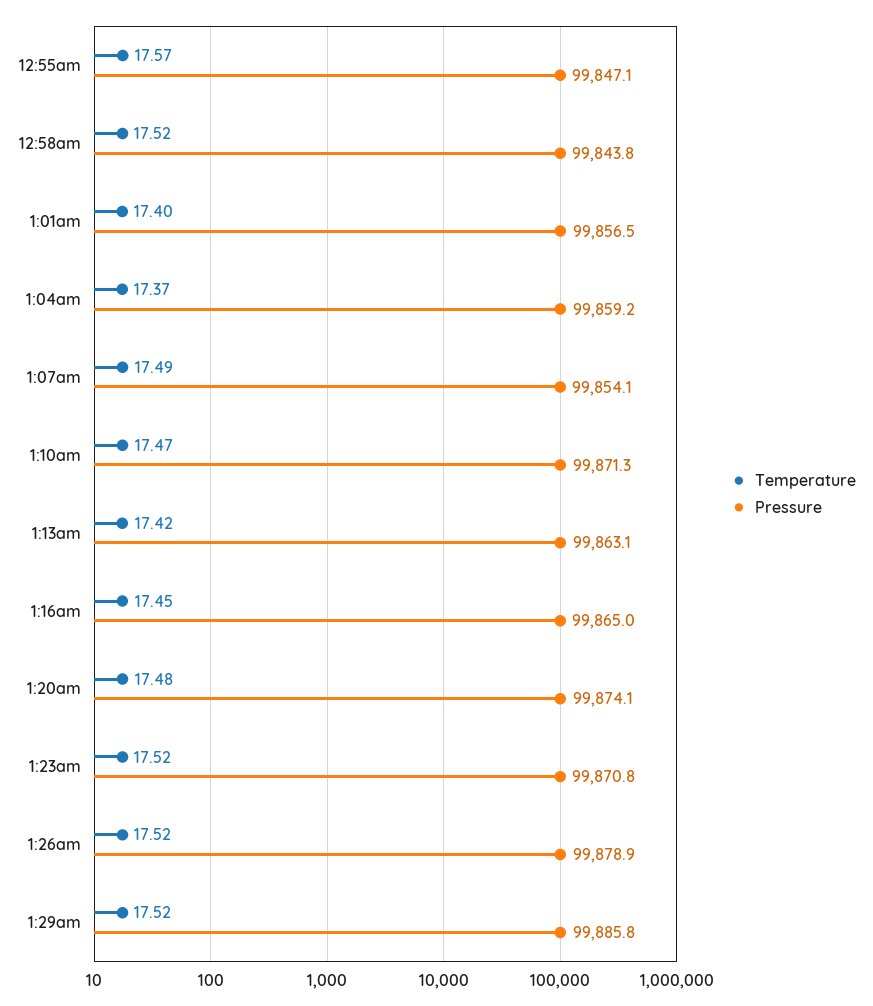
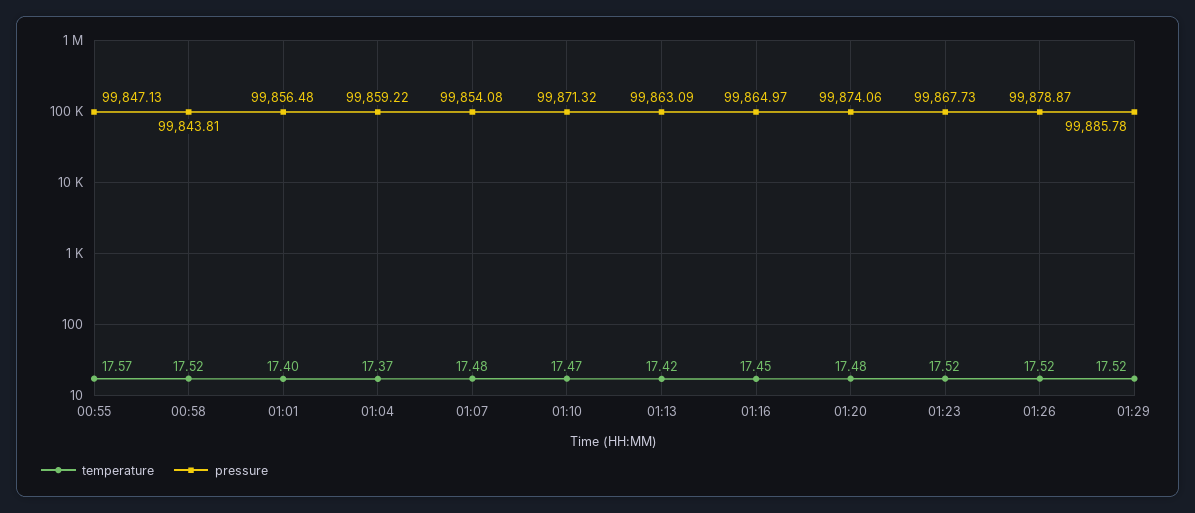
Temperature, 1:07am: 17.49 -> 17.48
Pressure, 1:23am: 99870.8 -> 99867.73

